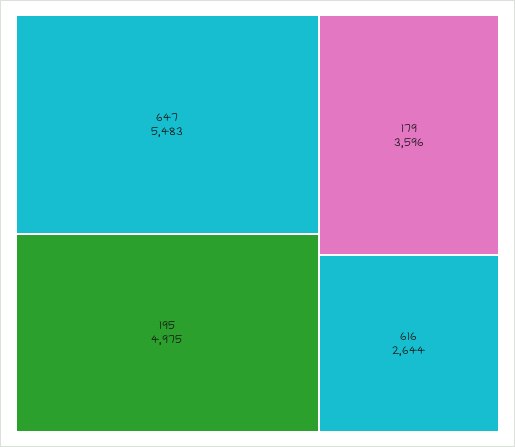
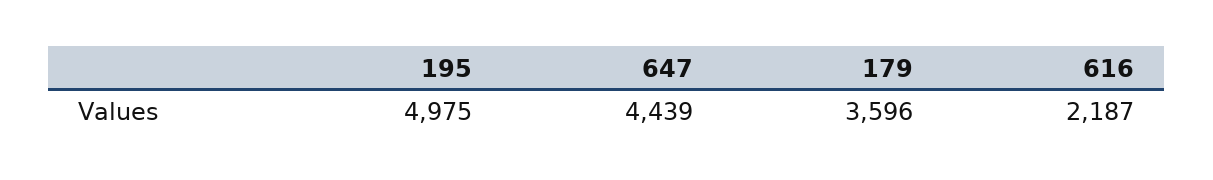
647: 5483 -> 4439
616: 2644 -> 2187

